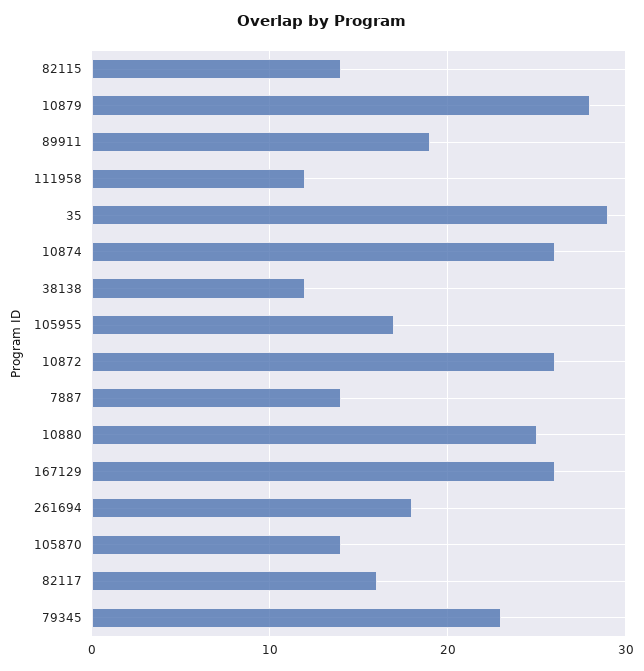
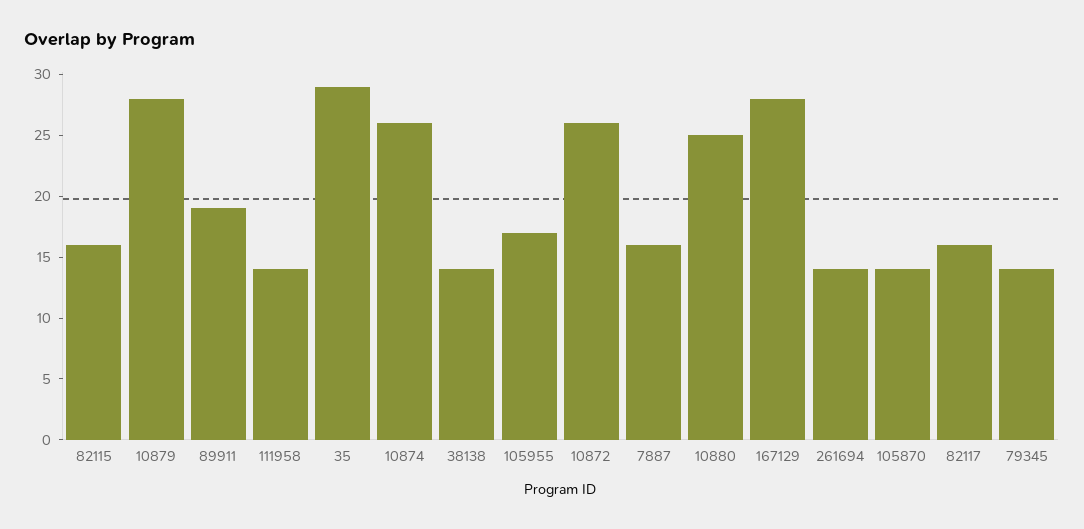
82115: 14 -> 16
111958: 12 -> 14
38138: 12 -> 14
7887: 14 -> 16
167129: 26 -> 28
261694: 18 -> 14
79345: 23 -> 14

